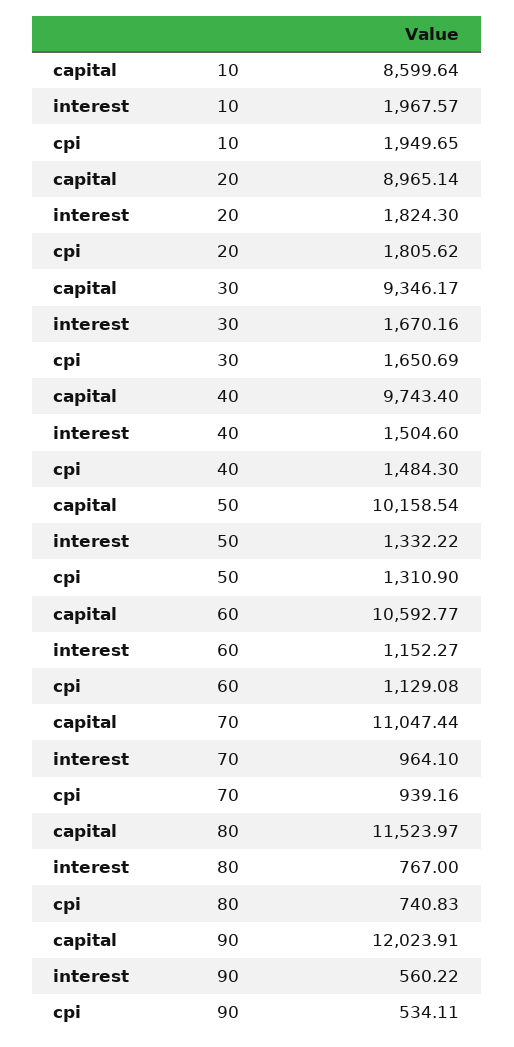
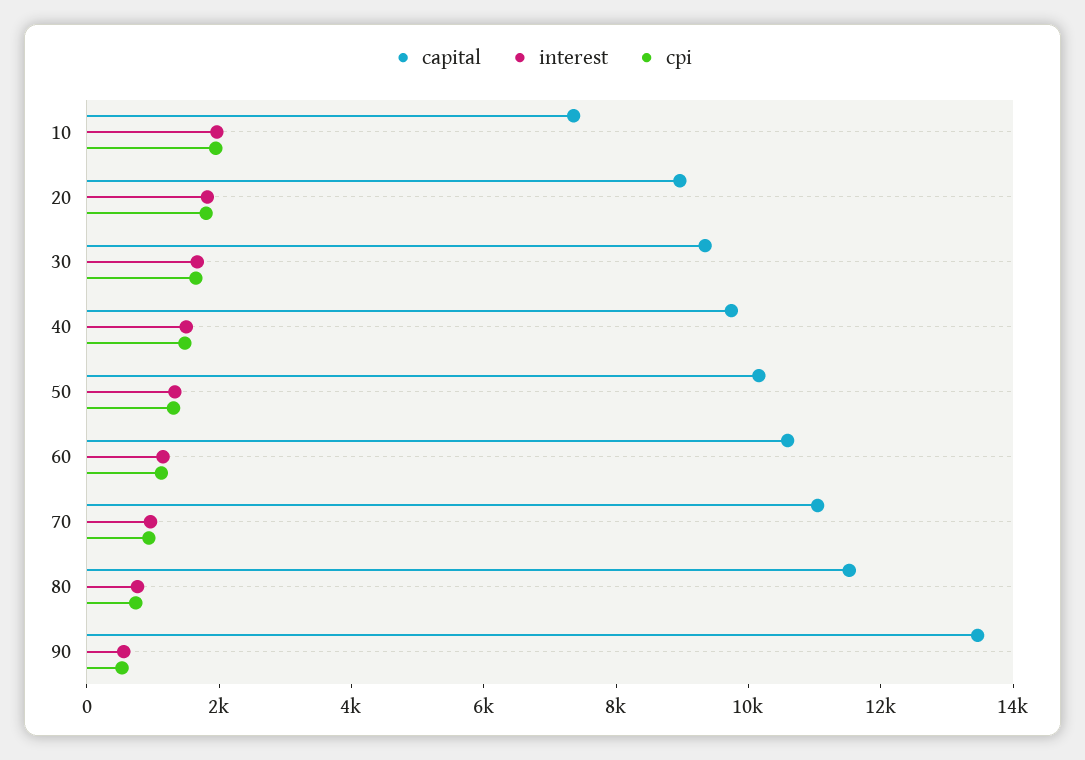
capital, 10: 8599.64 -> 7500
capital, 90: 12023.91 -> 13500

